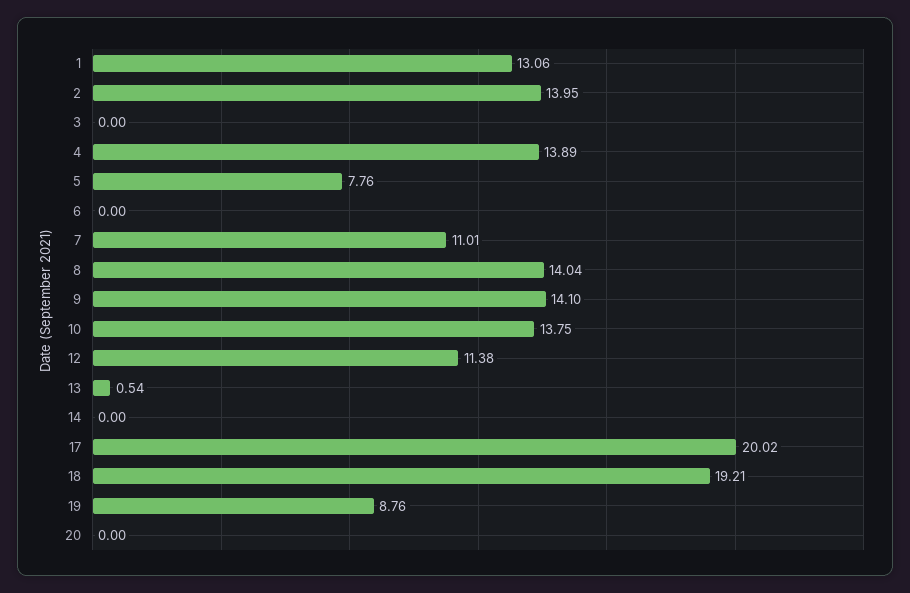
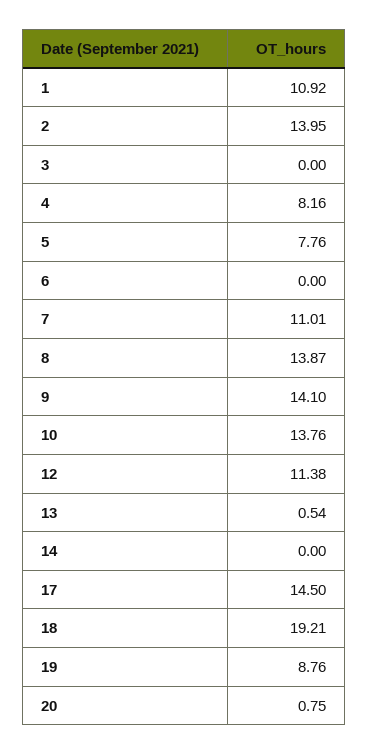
1: 13.06 -> 10.92
4: 13.89 -> 8.16
8: 14.04 -> 13.87
10: 13.75 -> 13.76
17: 20.02 -> 14.5
20: 0 -> 0.75

